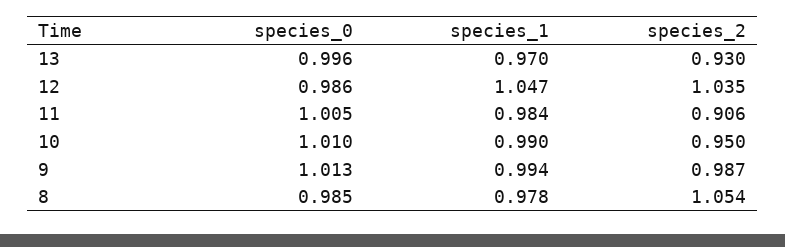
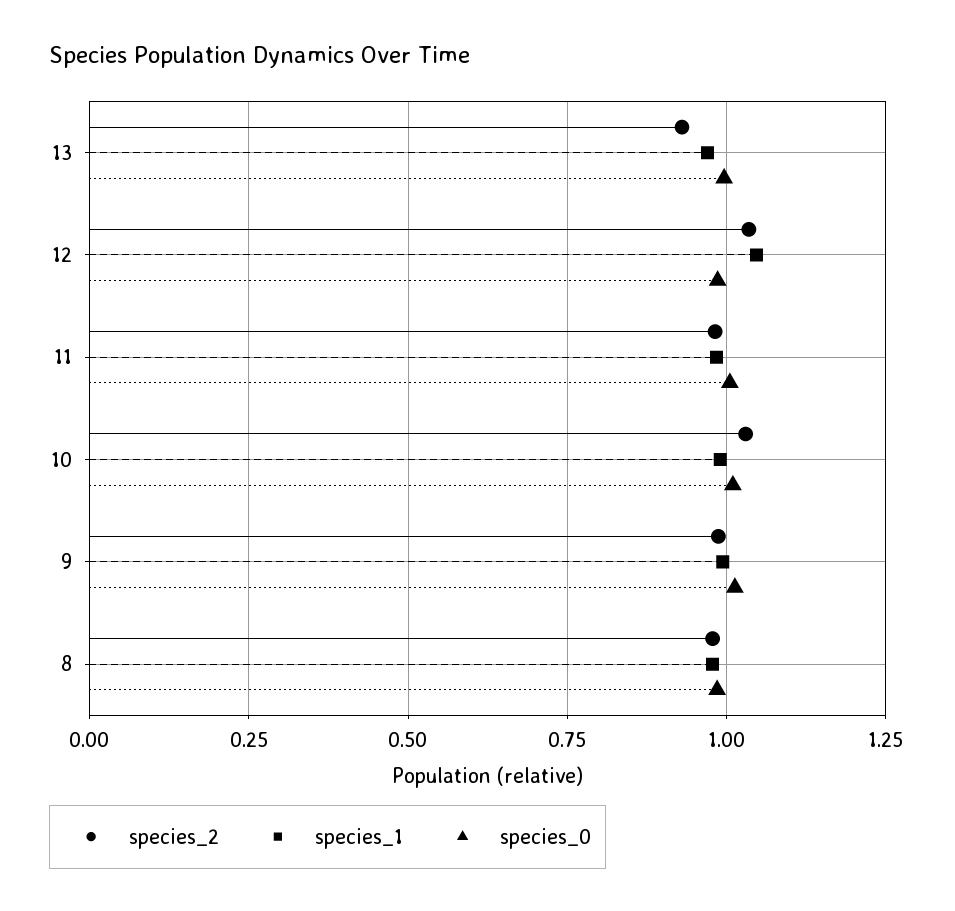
species_2, 11: 0.906 -> 0.975
species_2, 10: 0.95 -> 1.025
species_2, 8: 1.054 -> 0.975

